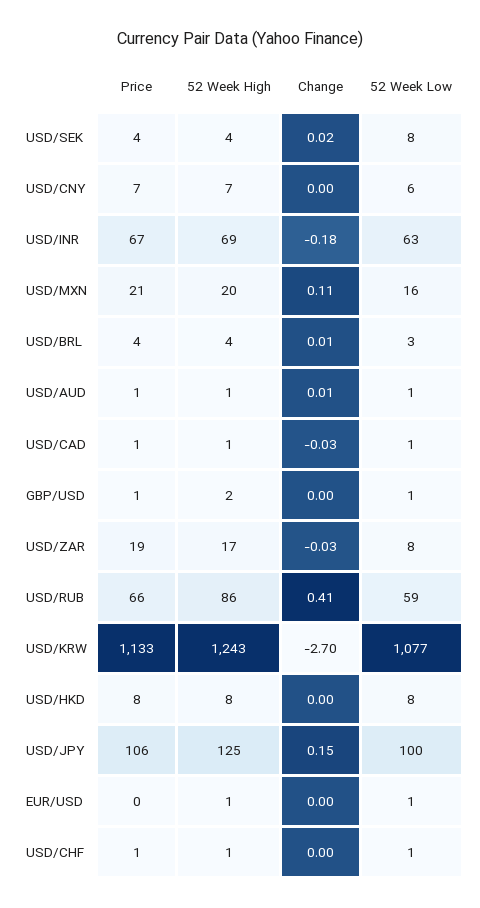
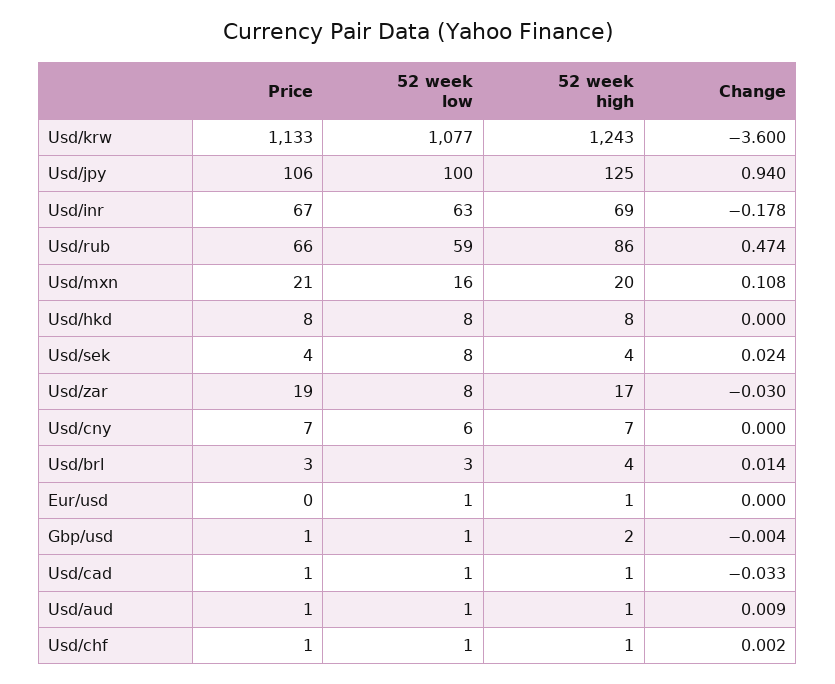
Price, USD/BRL: 4 -> 3
Change, USD/RUB: 0.41 -> 0.474
Change, USD/KRW: -2.7 -> -3.6
Change, USD/JPY: 0.15 -> 0.94

